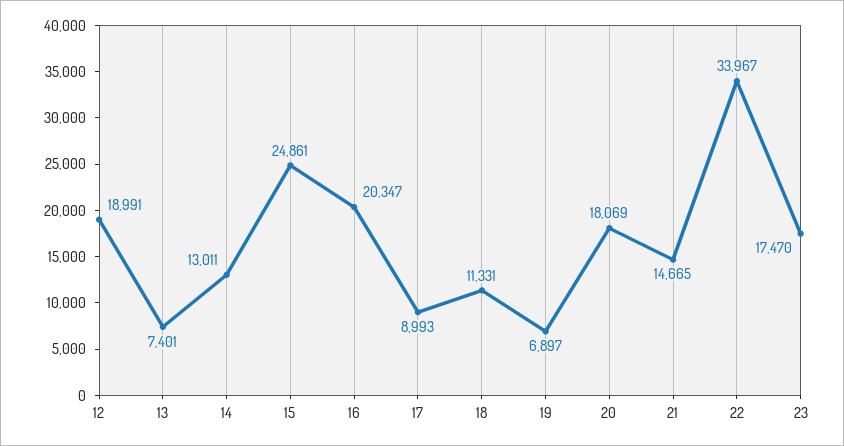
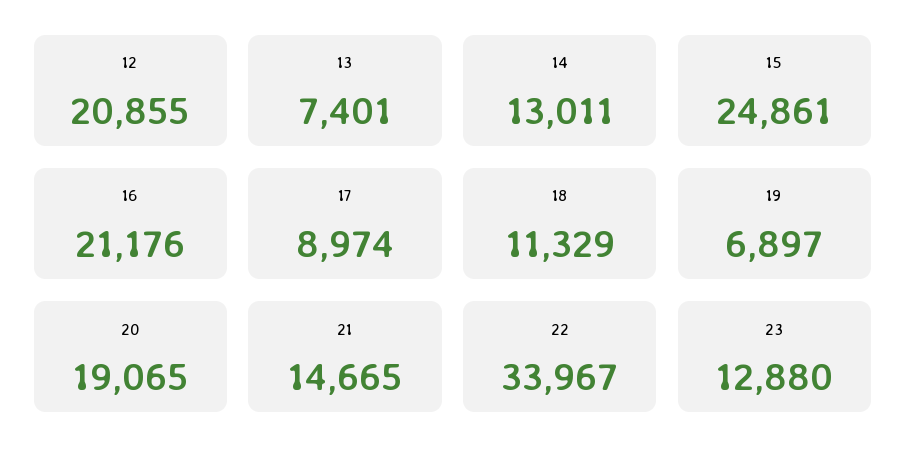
12: 18991 -> 20855
16: 20347 -> 21176
17: 8993 -> 8974
18: 11331 -> 11329
20: 18069 -> 19065
23: 17470 -> 12880

